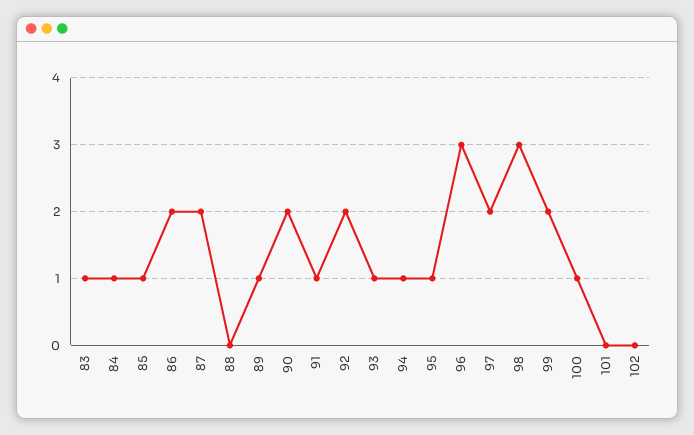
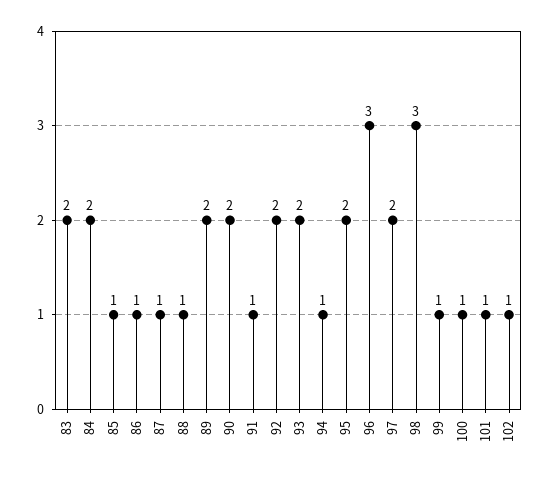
83: 1 -> 2
84: 1 -> 2
86: 2 -> 1
87: 2 -> 1
88: 0 -> 1
89: 1 -> 2
93: 1 -> 2
95: 1 -> 2
99: 2 -> 1
101: 0 -> 1
102: 0 -> 1

